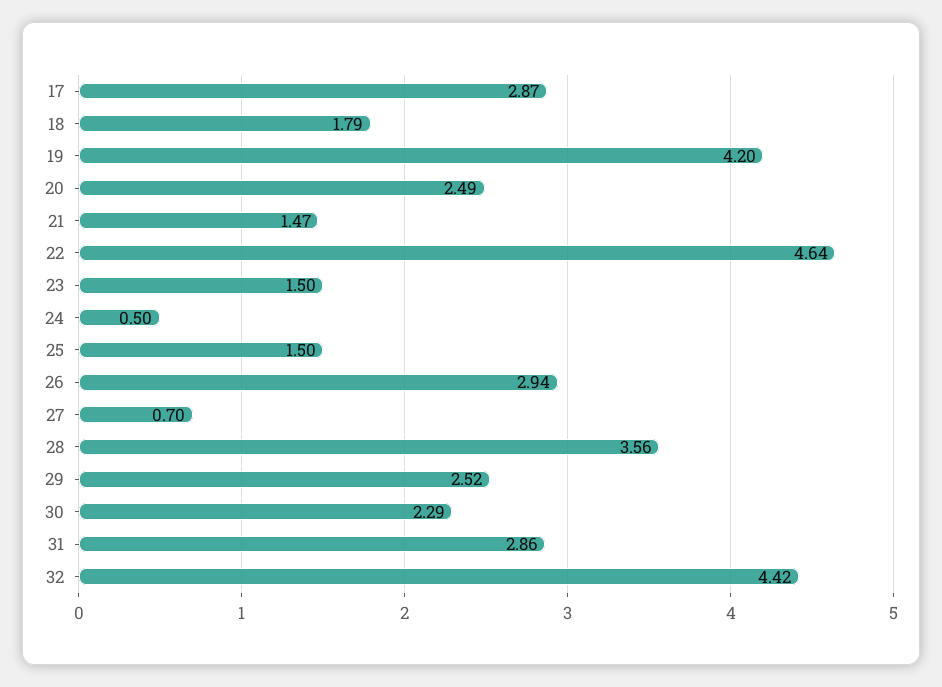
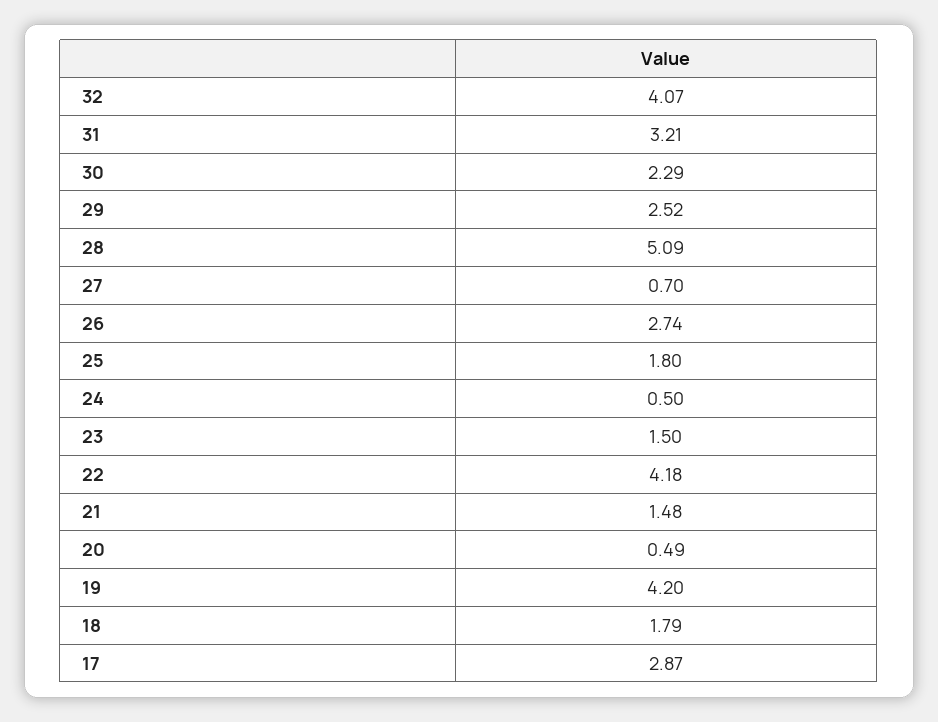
20: 2.49 -> 0.49
21: 1.47 -> 1.48
22: 4.64 -> 4.18
25: 1.5 -> 1.8
26: 2.94 -> 2.74
28: 3.56 -> 5.09
31: 2.86 -> 3.21
32: 4.42 -> 4.07

